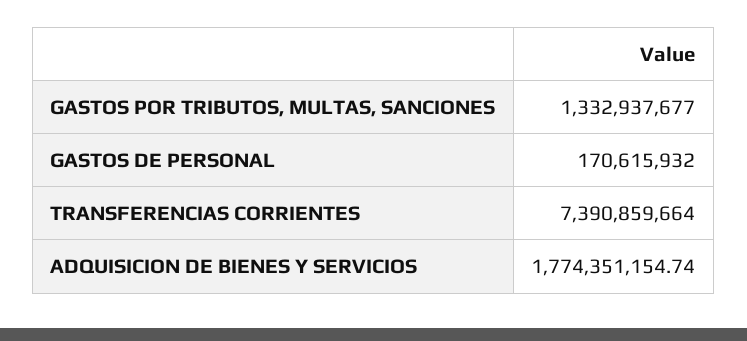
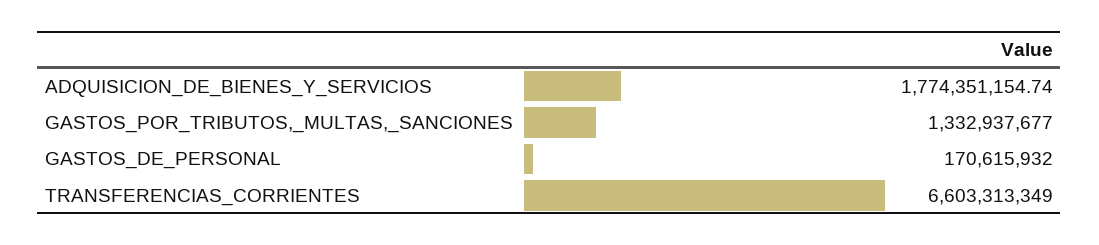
TRANSFERENCIAS CORRIENTES: 7390859664 -> 6603313349

